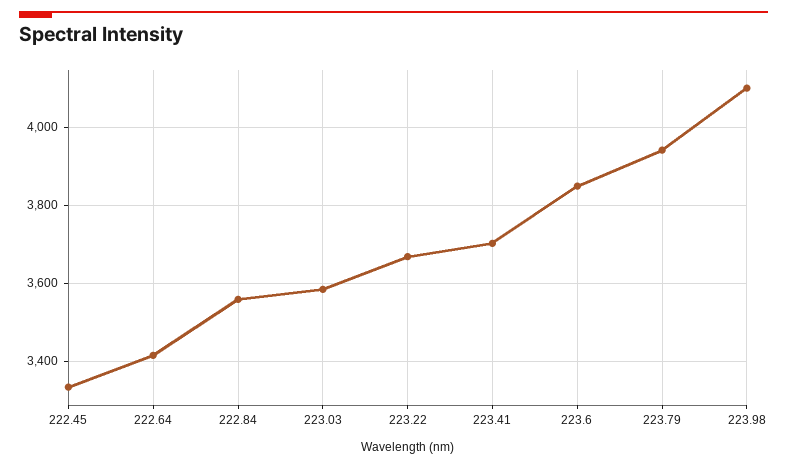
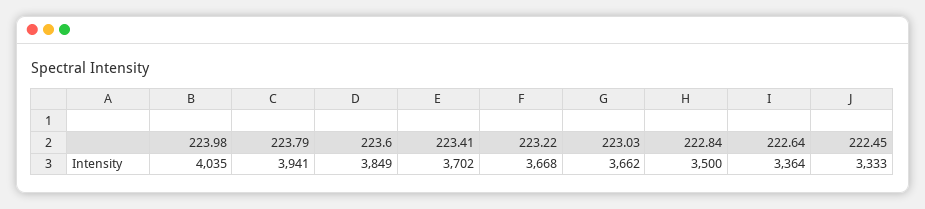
222.64: 3420 -> 3364
222.84: 3560 -> 3500
223.03: 3580 -> 3662
223.98: 4100 -> 4035

